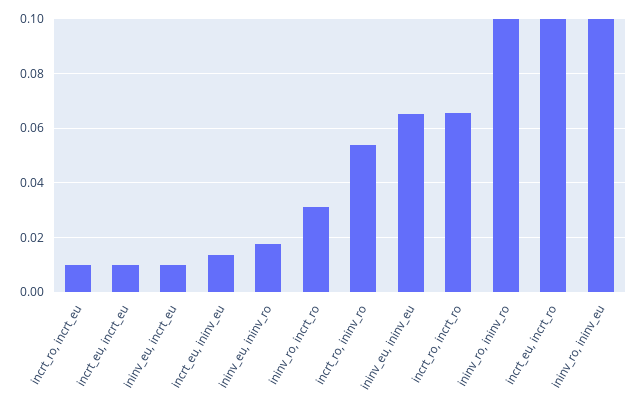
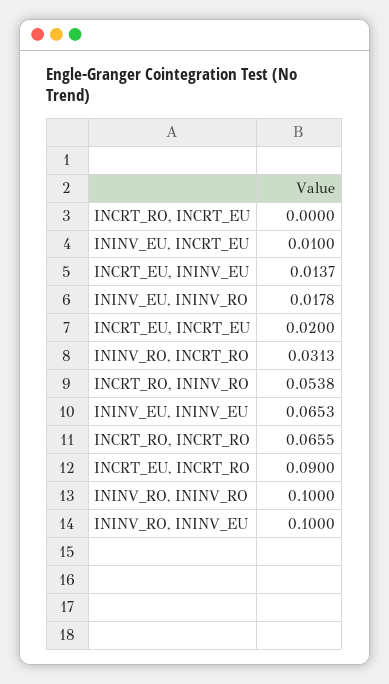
incrt_ro, incrt_eu: 0.01 -> 0
incrt_eu, incrt_eu: 0.01 -> 0.02
incrt_eu, incrt_ro: 0.1 -> 0.09

